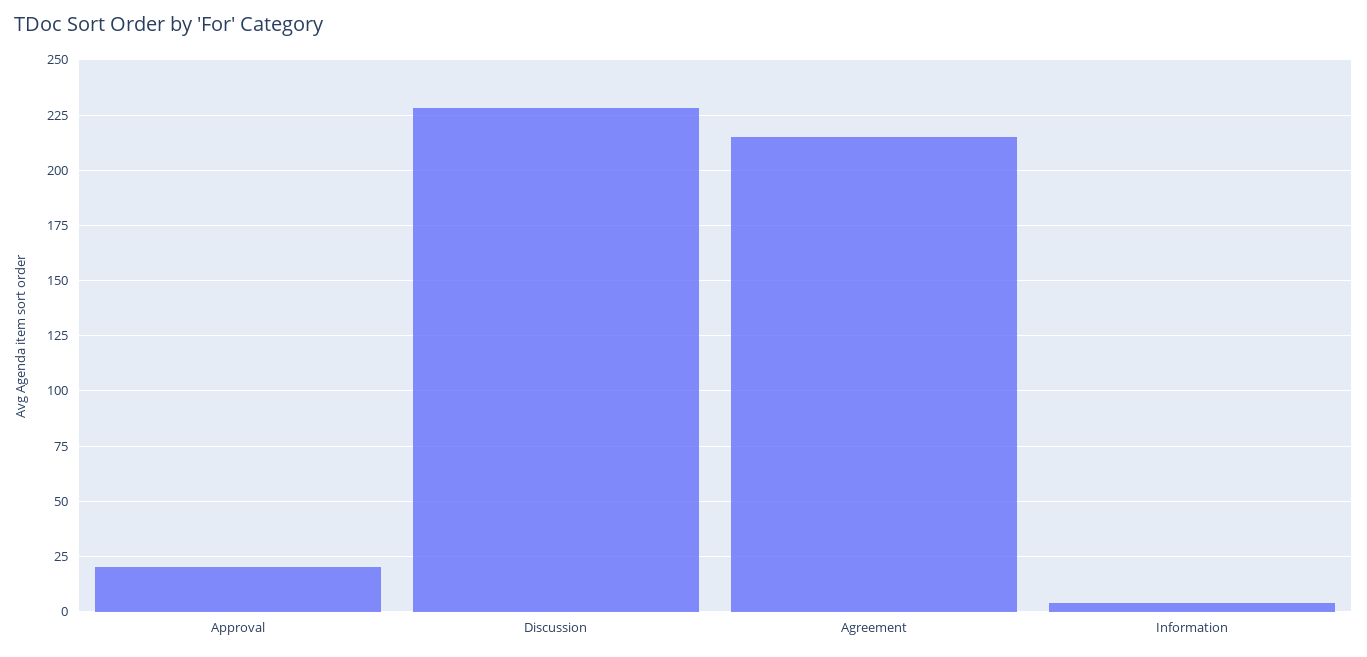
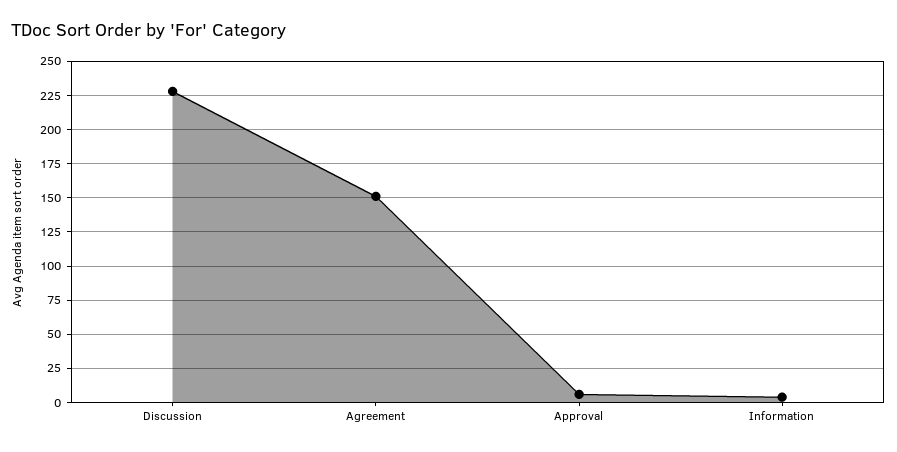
Approval: 20 -> 5
Agreement: 215 -> 150

